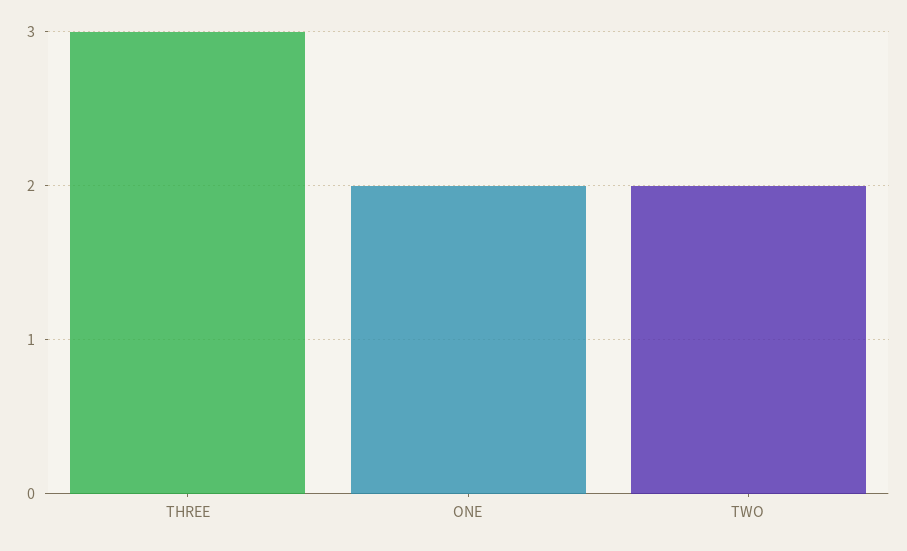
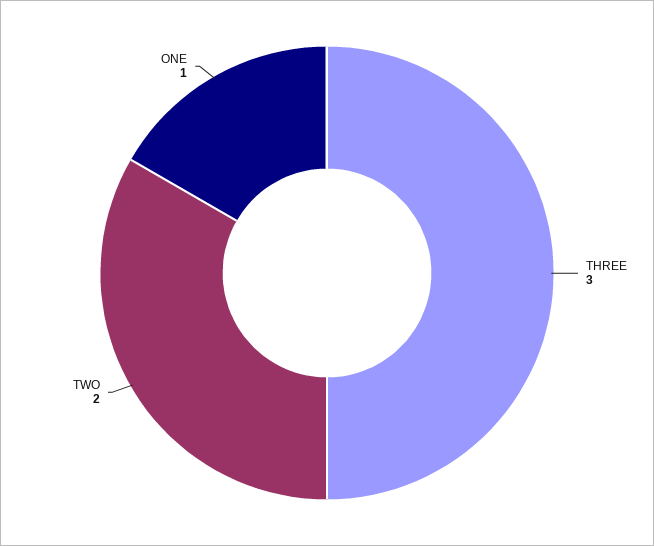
ONE: 2 -> 1

